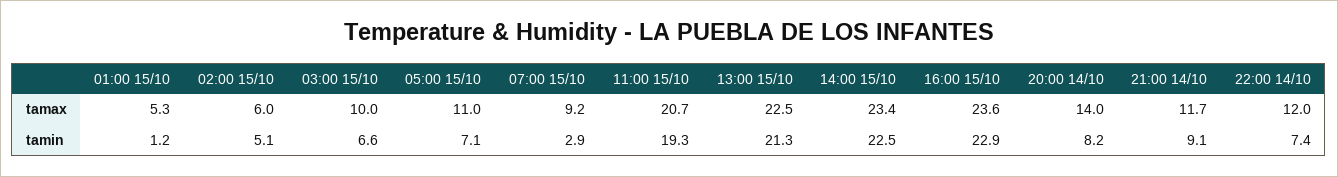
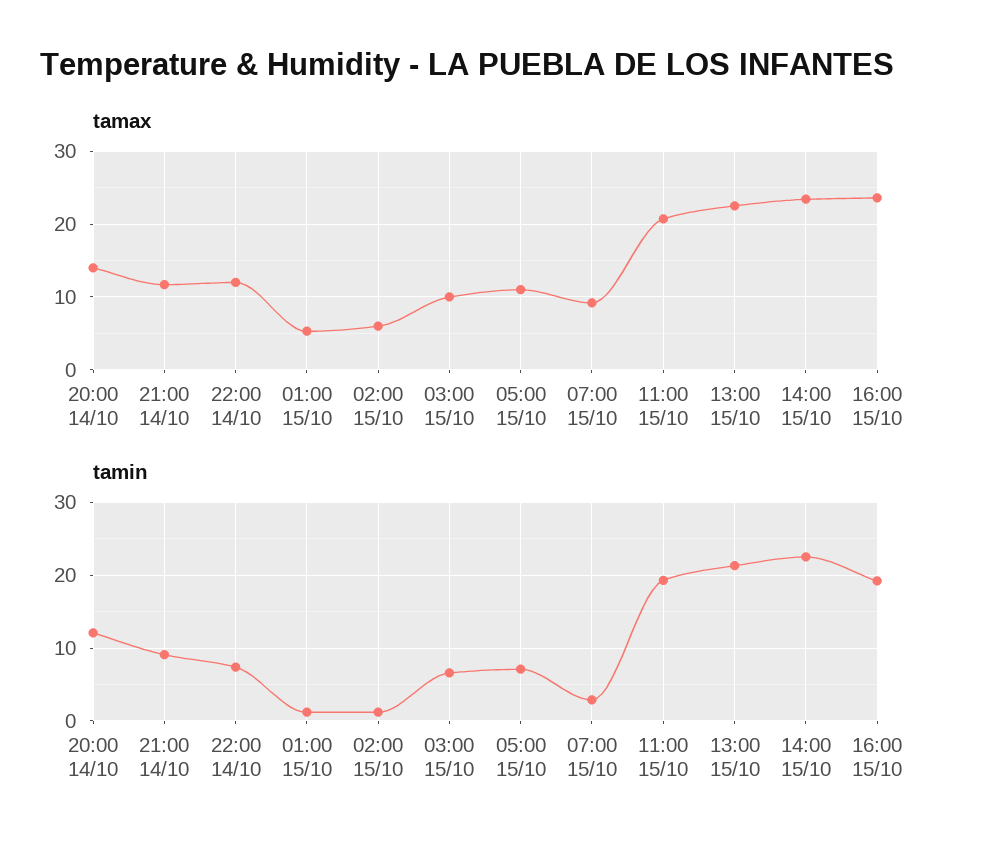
tamin, 02:00 15/10: 5.1 -> 1
tamin, 16:00 15/10: 22.9 -> 19
tamin, 20:00 14/10: 8.2 -> 12

